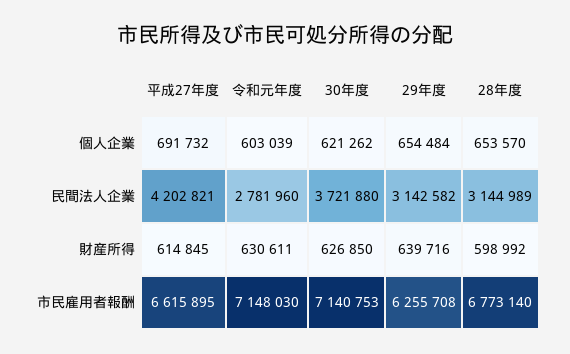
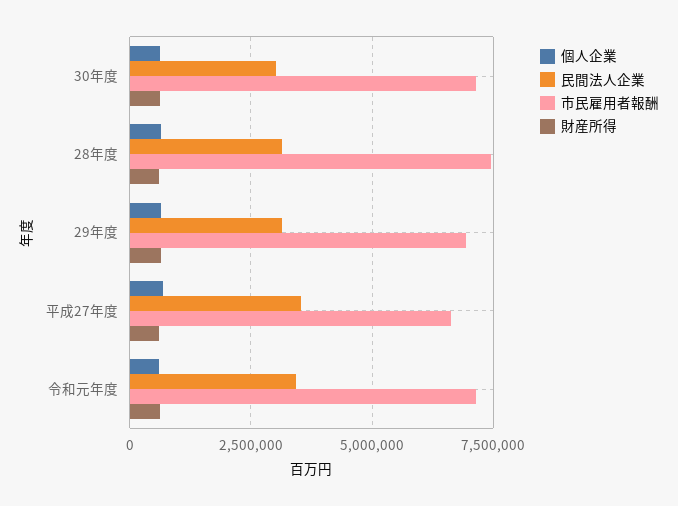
民間法人企業, 平成27年度: 4202821 -> 3500000
民間法人企業, 令和元年度: 2781960 -> 3500000
民間法人企業, 30年度: 3721880 -> 3000000
市民雇用者報酬, 29年度: 6255708 -> 7000000
市民雇用者報酬, 28年度: 6773140 -> 7500000

